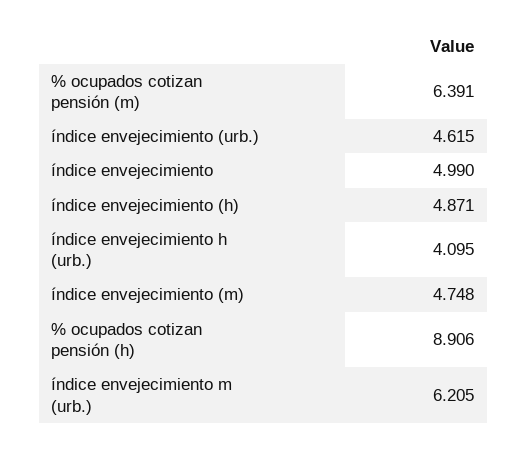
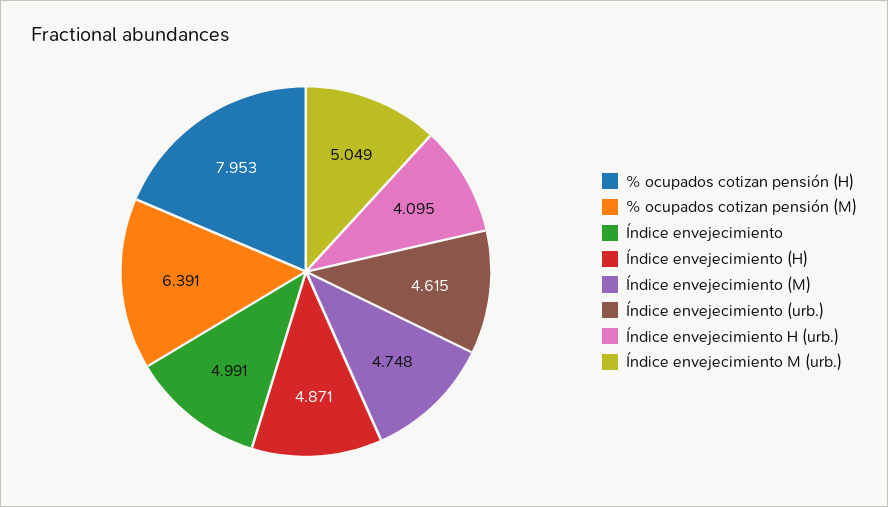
índice envejecimiento: 4.99 -> 4.991
% ocupados cotizan pensión (h): 8.906 -> 7.953
índice envejecimiento m (urb.): 6.205 -> 5.049

